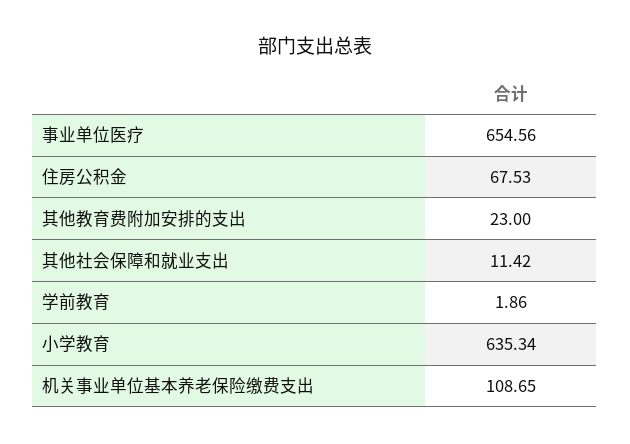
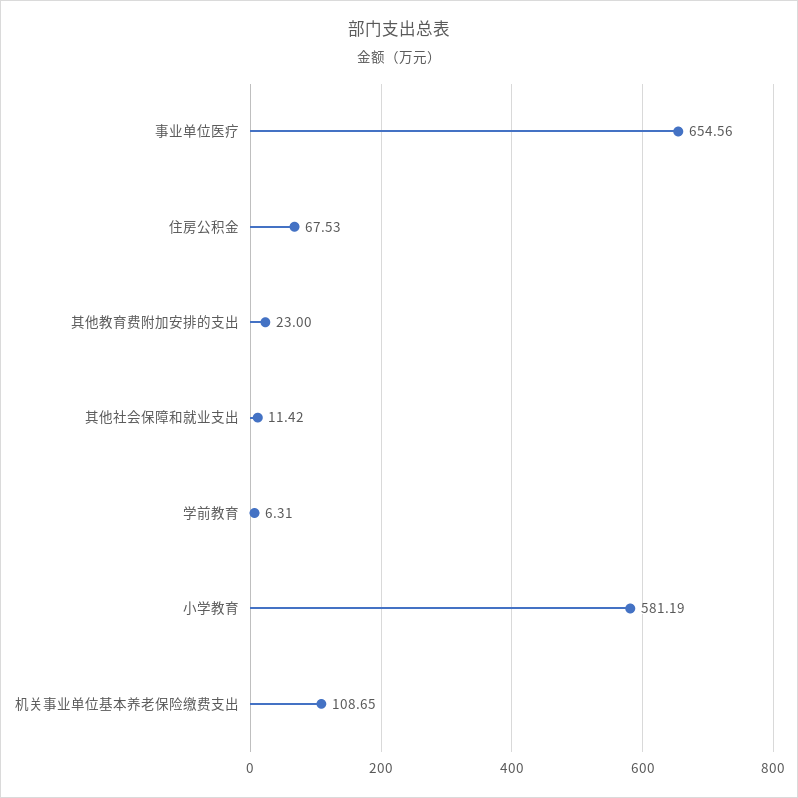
学前教育: 1.86 -> 6.31
小学教育: 635.34 -> 581.19

